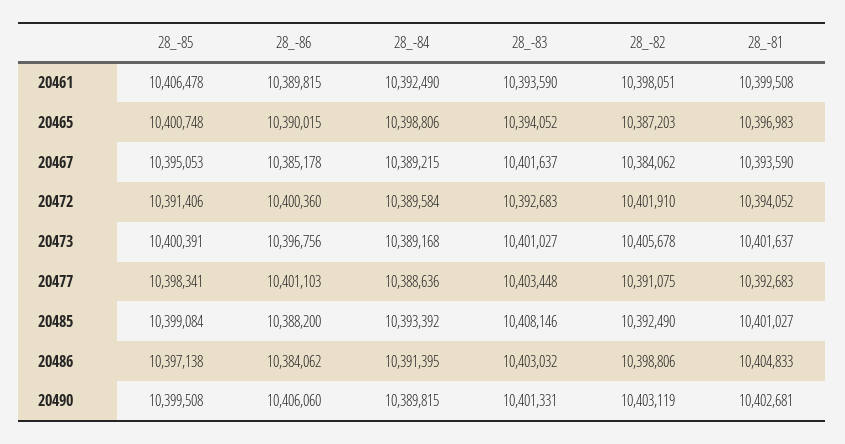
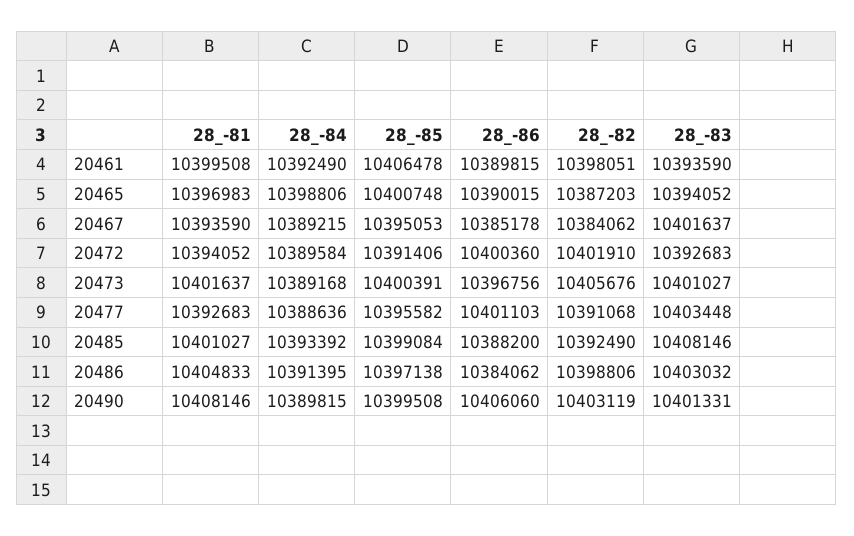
28_-82, 20473: 10405678 -> 10405676
28_-85, 20477: 10398341 -> 10395582
28_-82, 20477: 10391075 -> 10391068
28_-81, 20490: 10402681 -> 10408146

